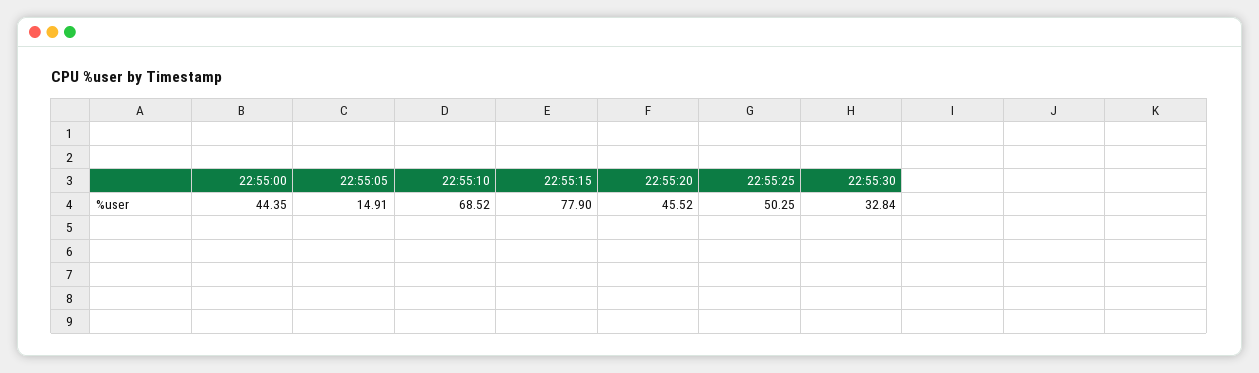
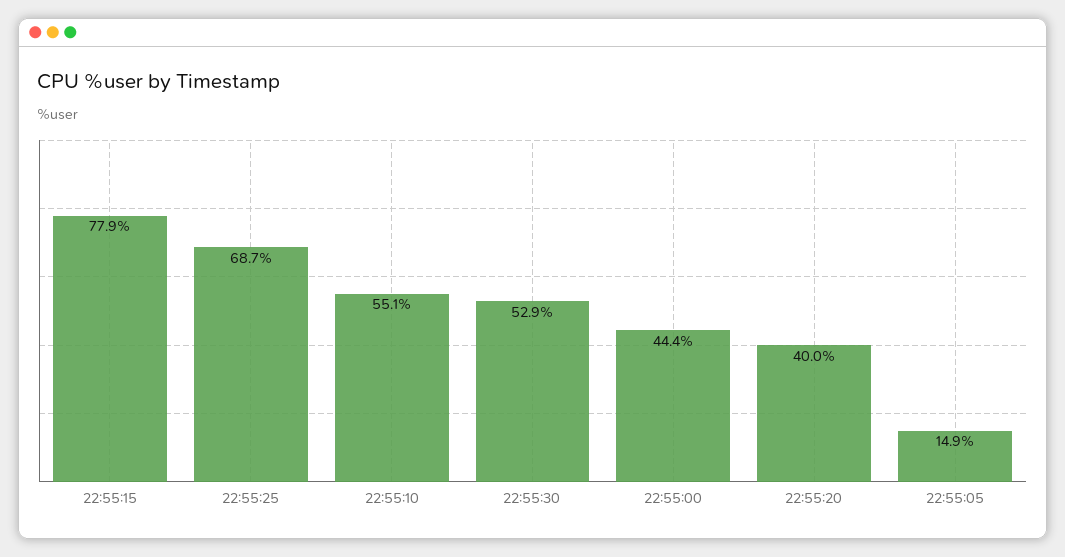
22:55:10: 68.52 -> 55.1
22:55:20: 45.52 -> 40
22:55:25: 50.25 -> 68.7
22:55:30: 32.84 -> 52.9

